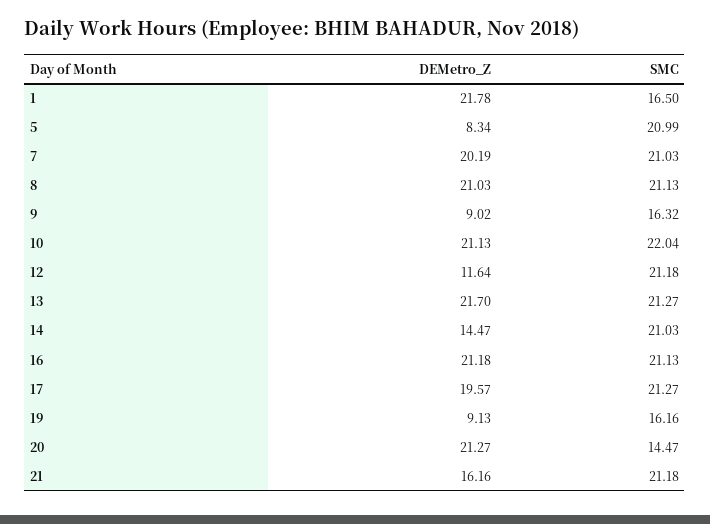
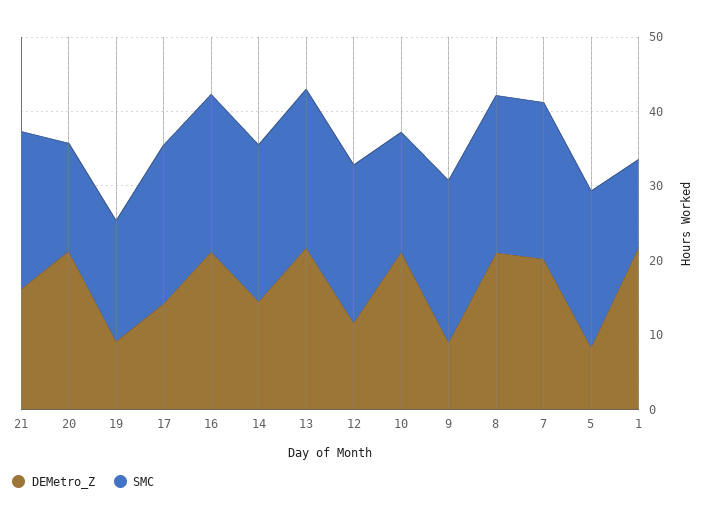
SMC, 1: 16.5 -> 12
SMC, 9: 16.32 -> 22
SMC, 10: 22.04 -> 16
DEMetro_Z, 17: 19.57 -> 14

